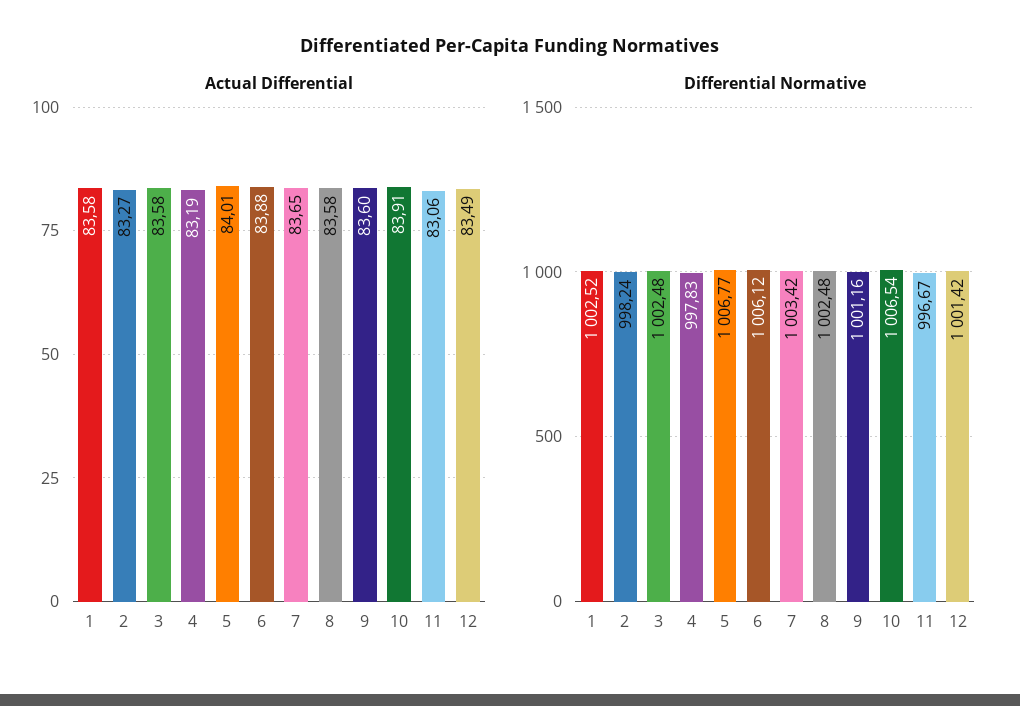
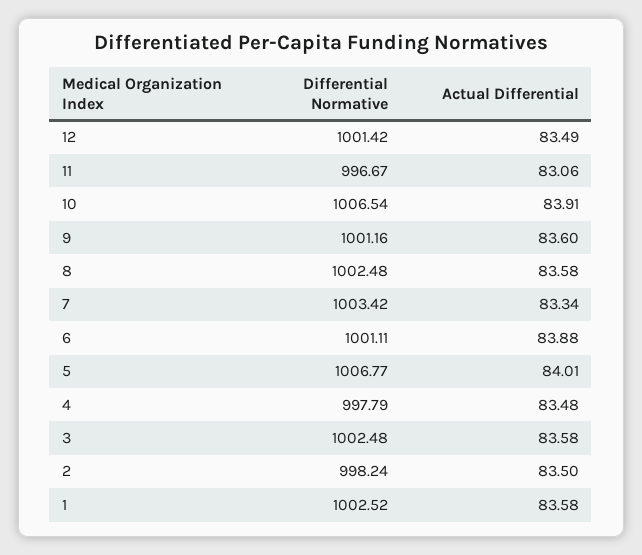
Actual Differential, 2: 83.27 -> 83.5
Actual Differential, 4: 83.19 -> 83.48
Actual Differential, 7: 83.65 -> 83.34
Differential Normative, 4: 997.83 -> 997.79
Differential Normative, 6: 1006.12 -> 1001.11

